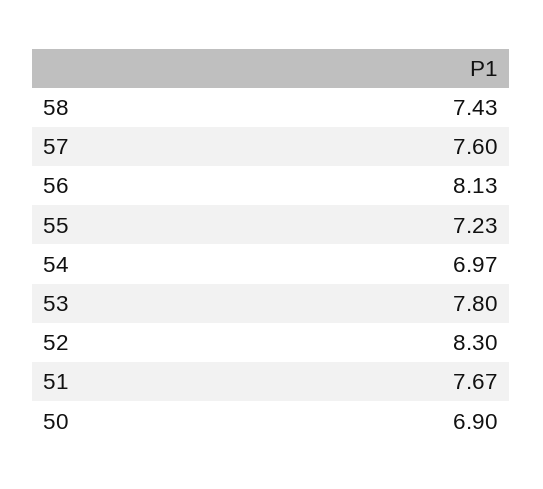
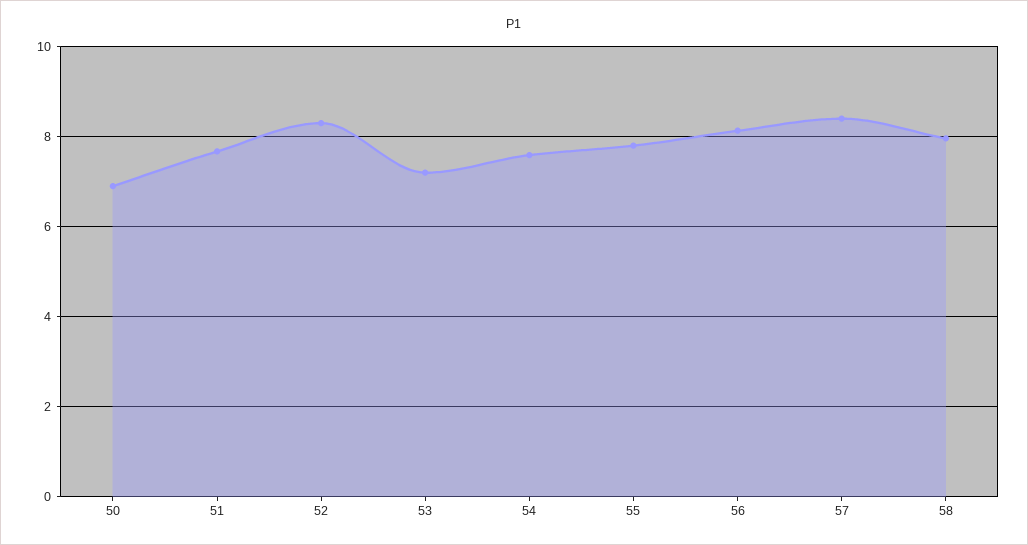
58: 7.43 -> 8
57: 7.6 -> 8.4
55: 7.23 -> 7.8
54: 6.97 -> 7.6
53: 7.8 -> 7.2

